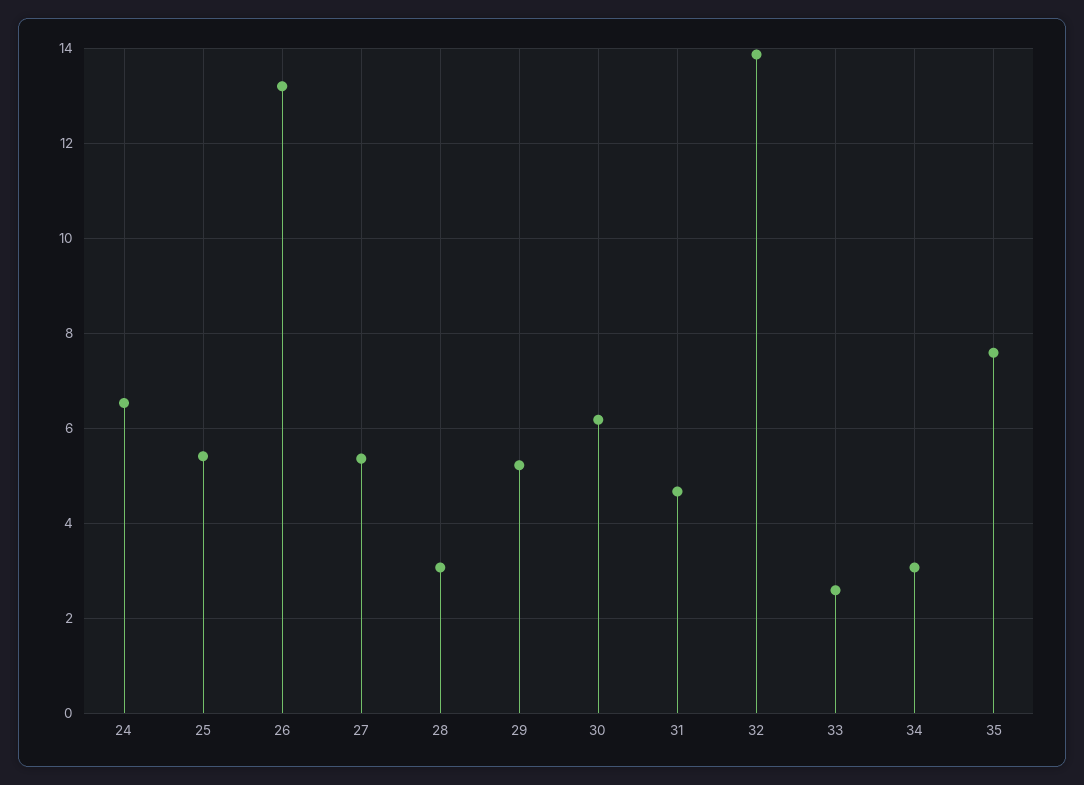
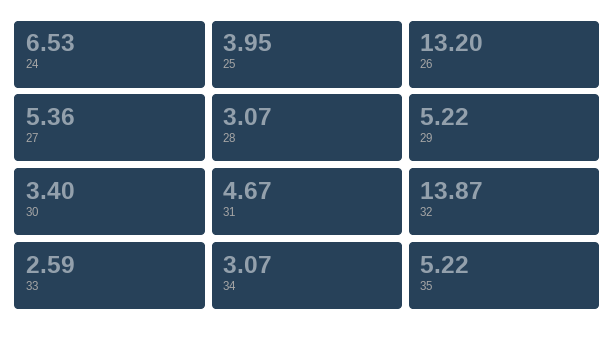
25: 5.4 -> 3.95
30: 6.2 -> 3.4
35: 7.6 -> 5.22

